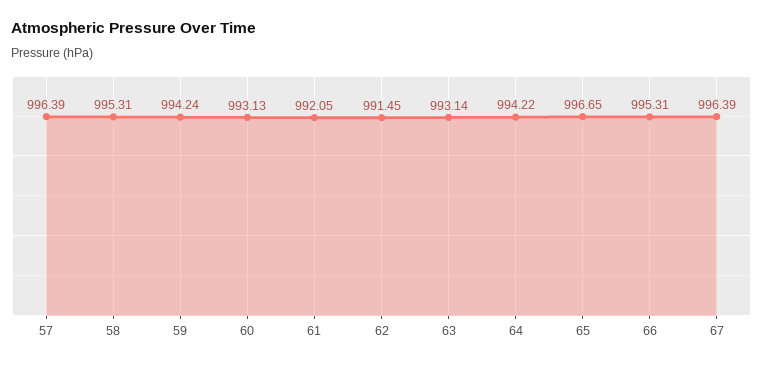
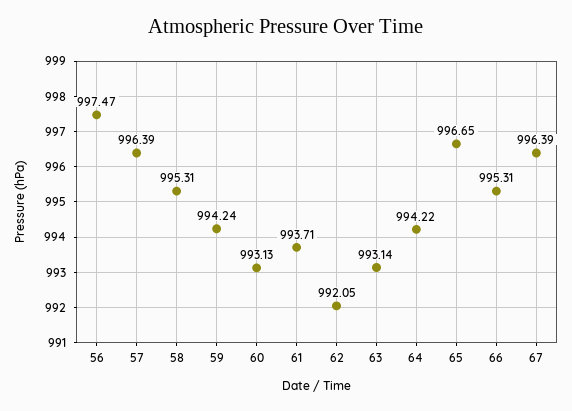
61: 992.05 -> 993.71
62: 991.45 -> 992.05
56: none -> 997.47

